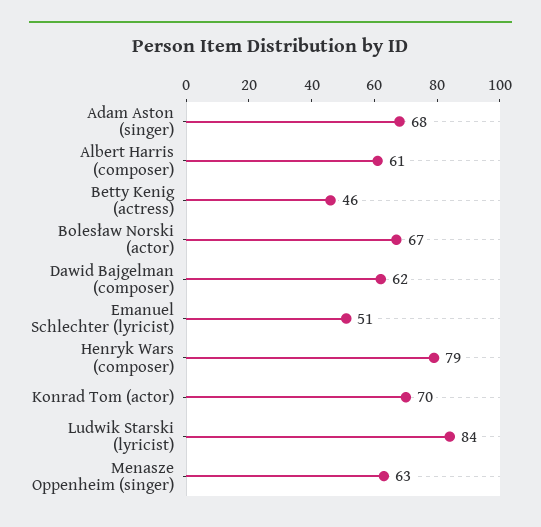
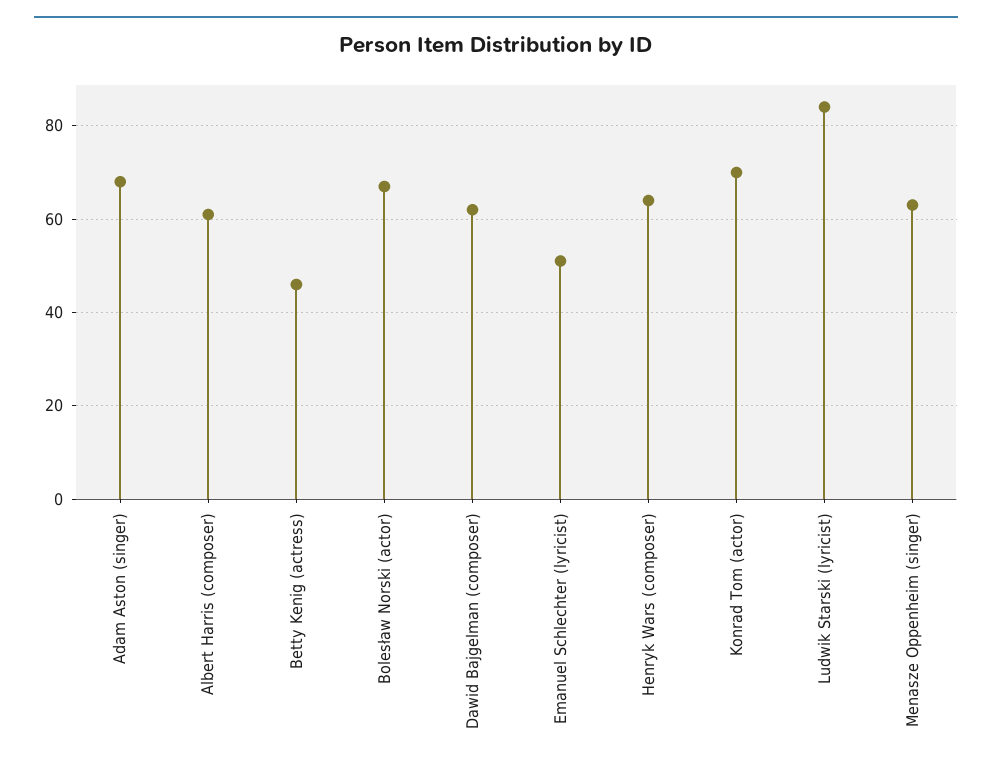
Henryk Wars (composer): 79 -> 65

